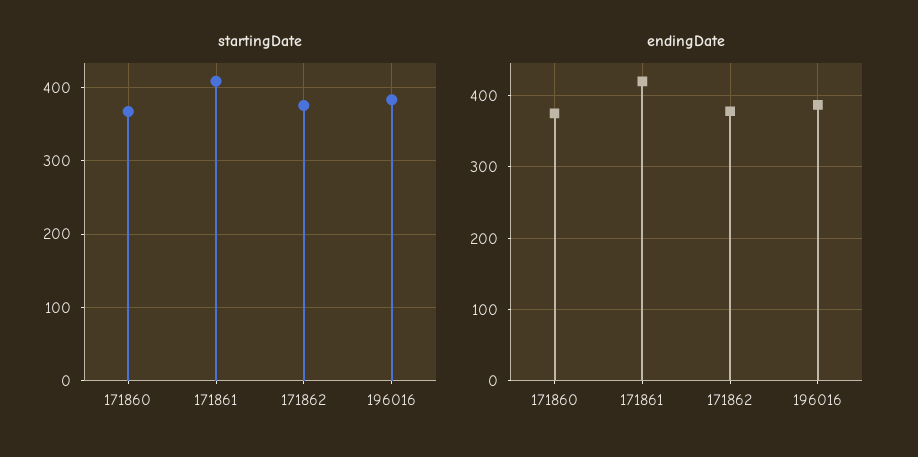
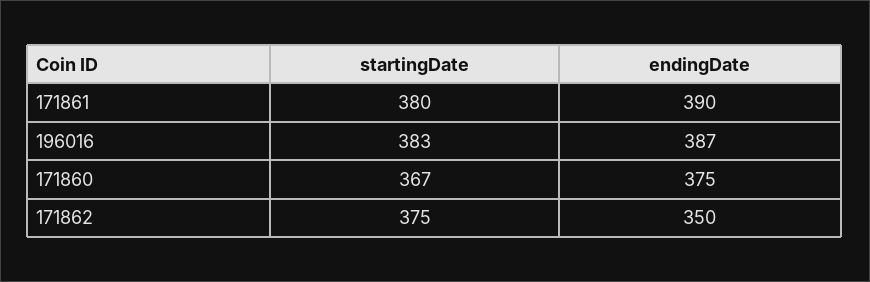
startingDate, 171861: 410 -> 380
endingDate, 171861: 420 -> 390
endingDate, 171862: 380 -> 350

